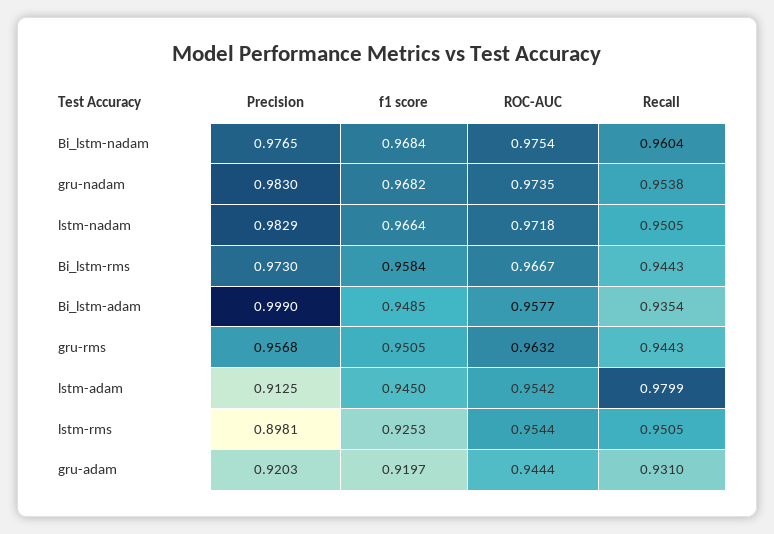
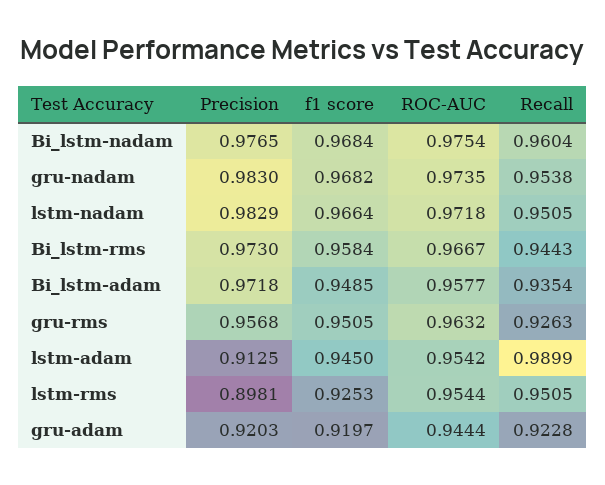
Precision, Bi_lstm-adam: 0.999 -> 0.9718
Recall, gru-rms: 0.9443 -> 0.9263
Recall, lstm-adam: 0.9799 -> 0.9899
Recall, gru-adam: 0.931 -> 0.9228

